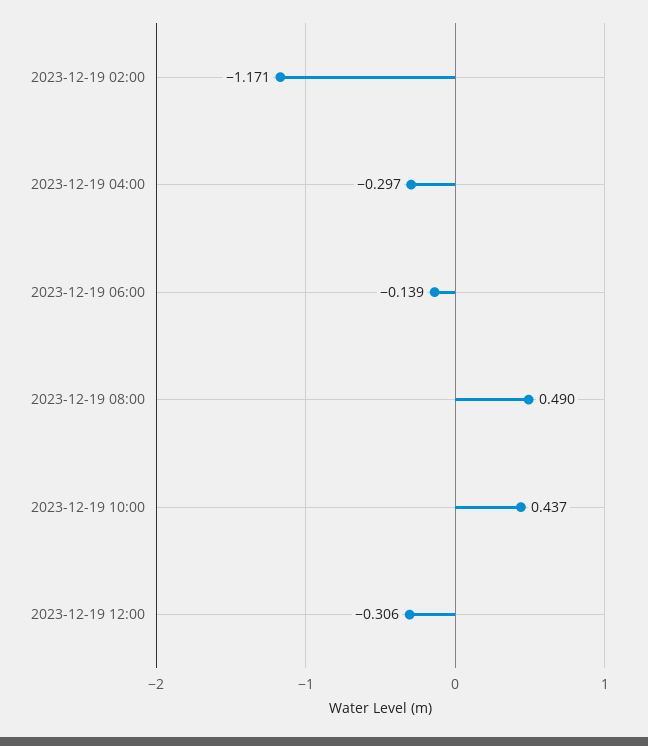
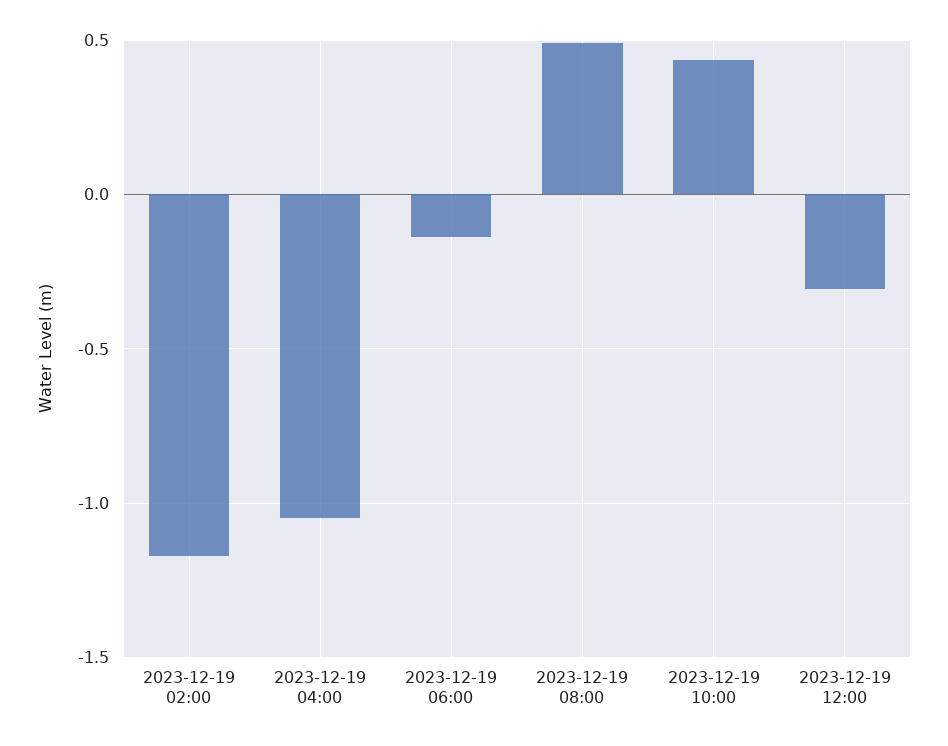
2023-12-19 04:00: -0.297 -> -1.05

